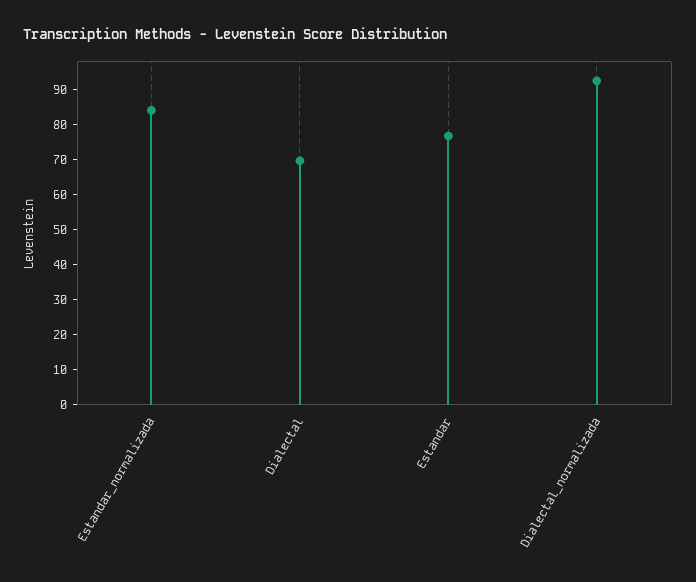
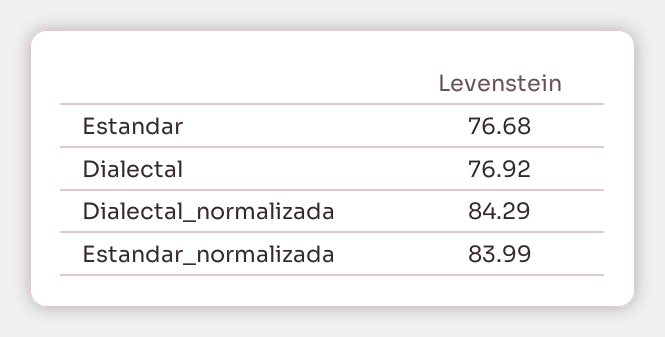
Dialectal: 70 -> 76.92
Dialectal_normalizada: 92.5 -> 84.29

